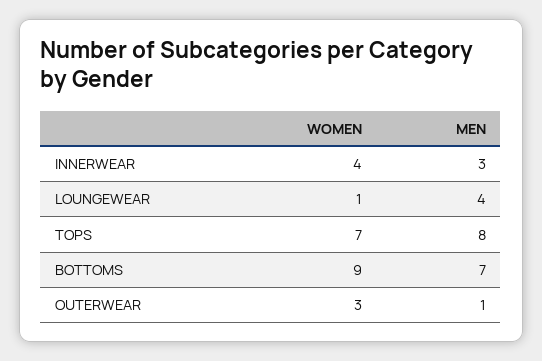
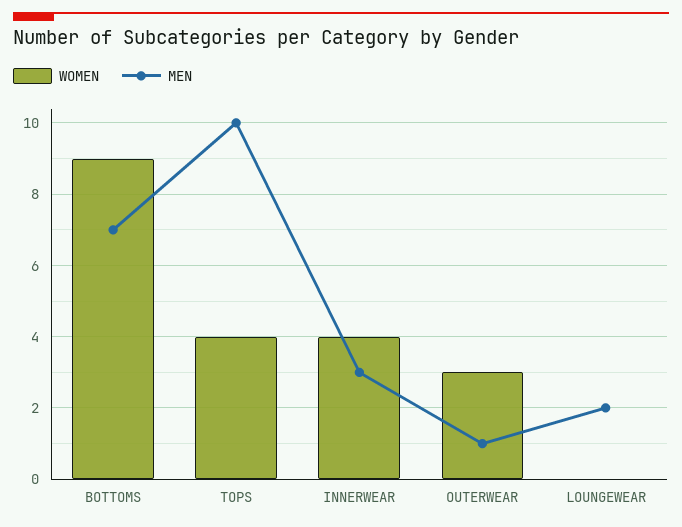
WOMEN, LOUNGEWEAR: 1 -> 0
MEN, LOUNGEWEAR: 4 -> 2
WOMEN, TOPS: 7 -> 4
MEN, TOPS: 8 -> 10

